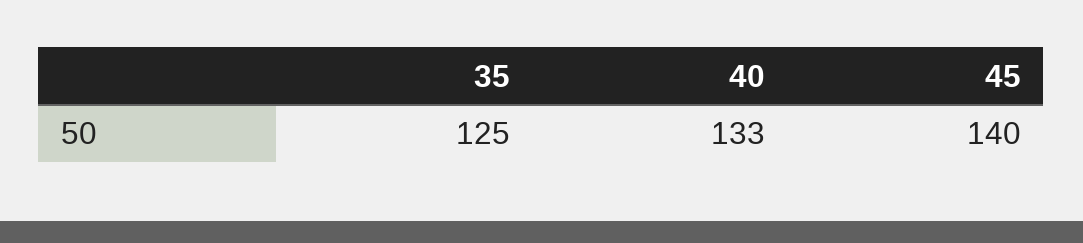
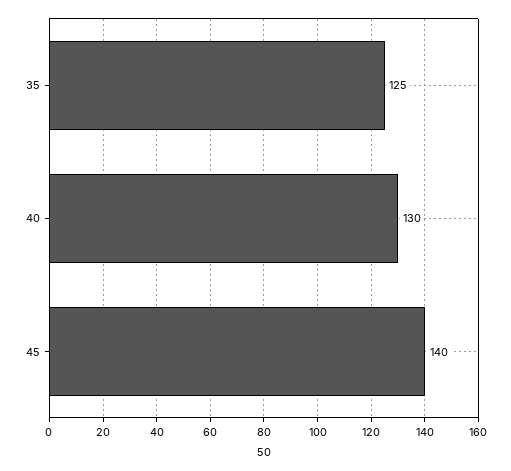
40: 133 -> 130

